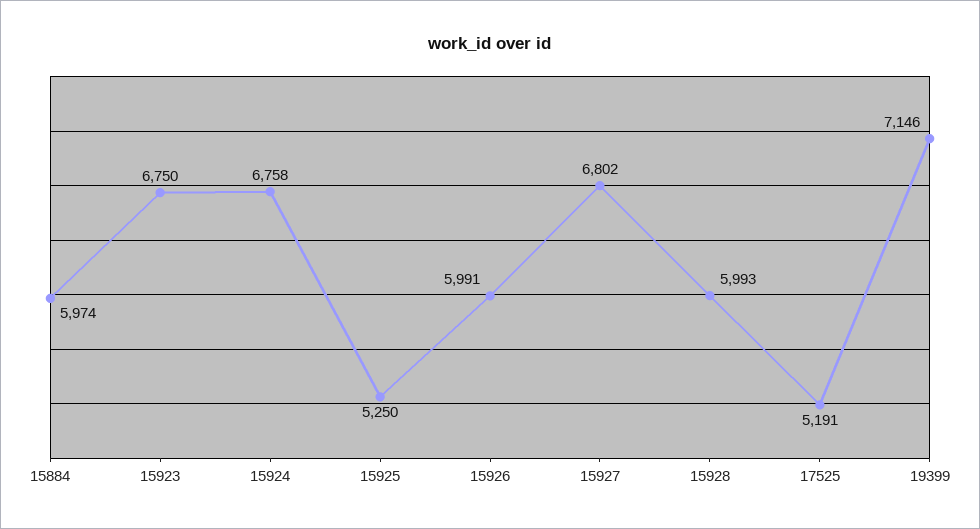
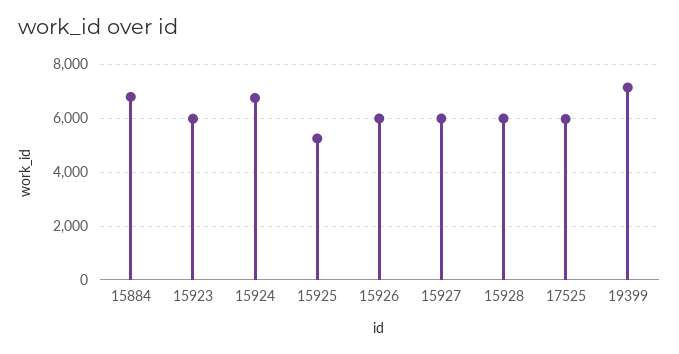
15884: 5974 -> 6750
15923: 6750 -> 6000
15927: 6802 -> 6000
17525: 5191 -> 6000

